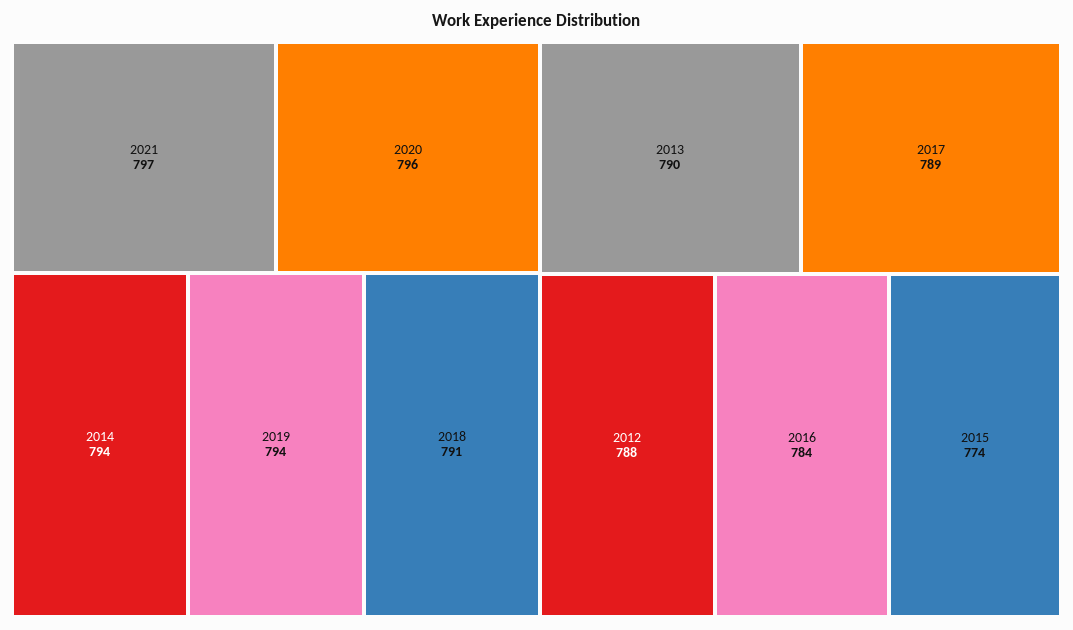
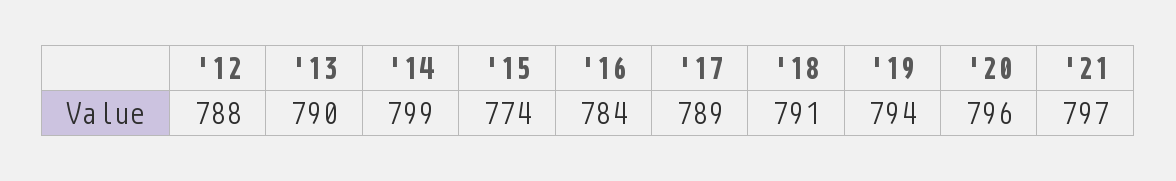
2014: 794 -> 799

